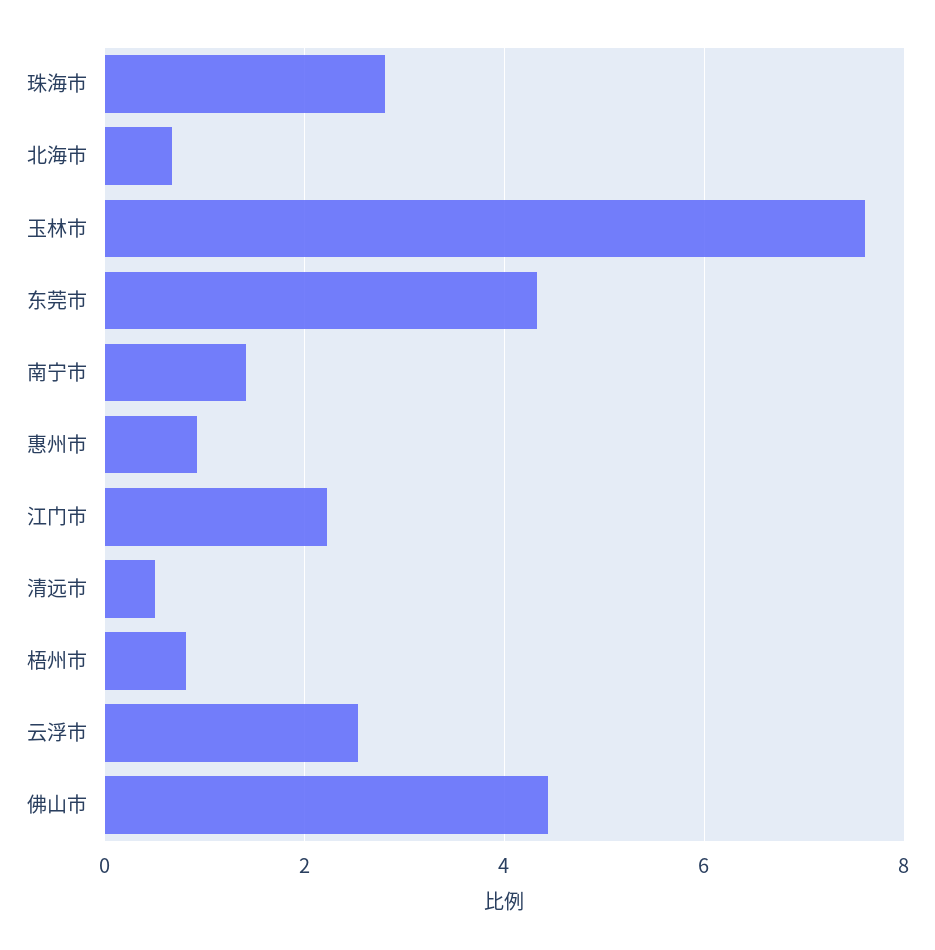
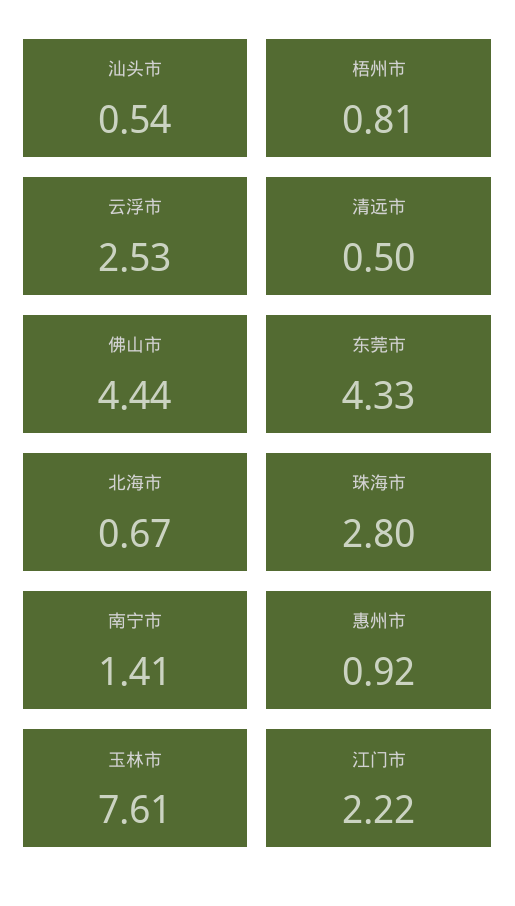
汕头市: none -> 0.54

